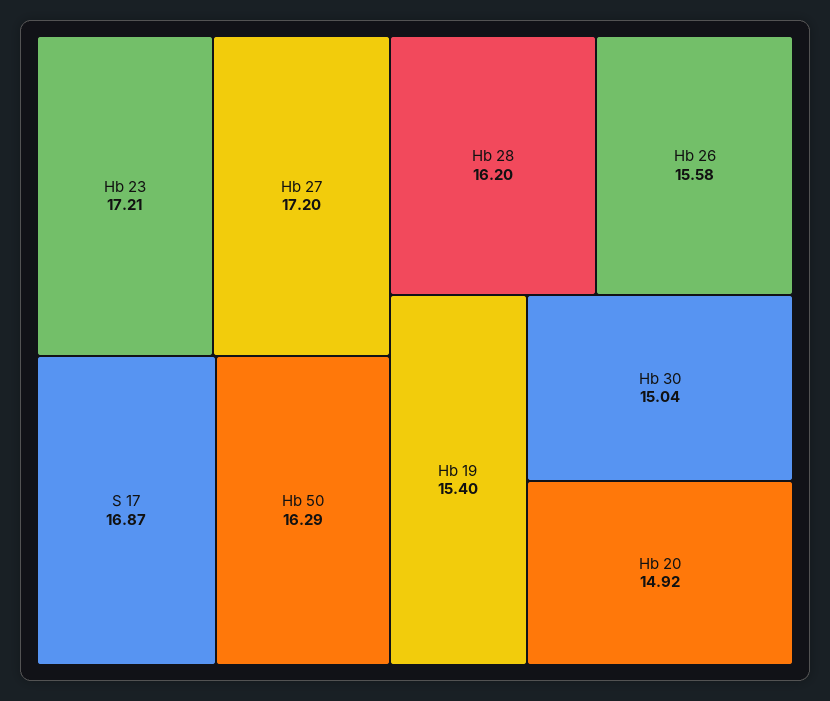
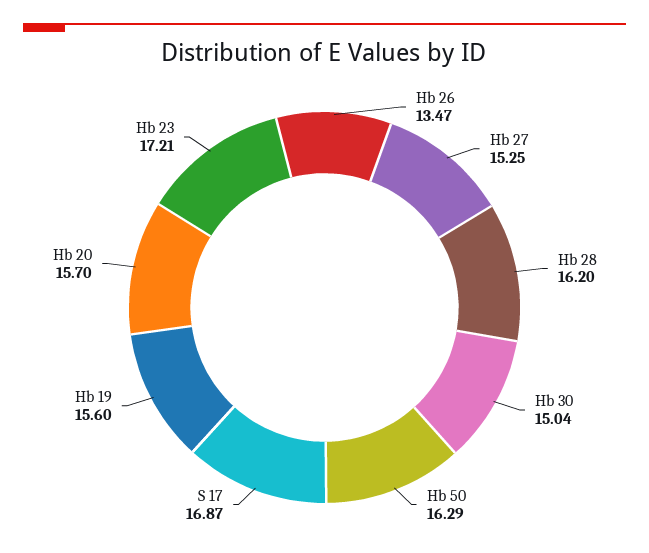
Hb 27: 17.2 -> 15.25
Hb 26: 15.58 -> 13.47
Hb 19: 15.4 -> 15.6
Hb 20: 14.92 -> 15.7

